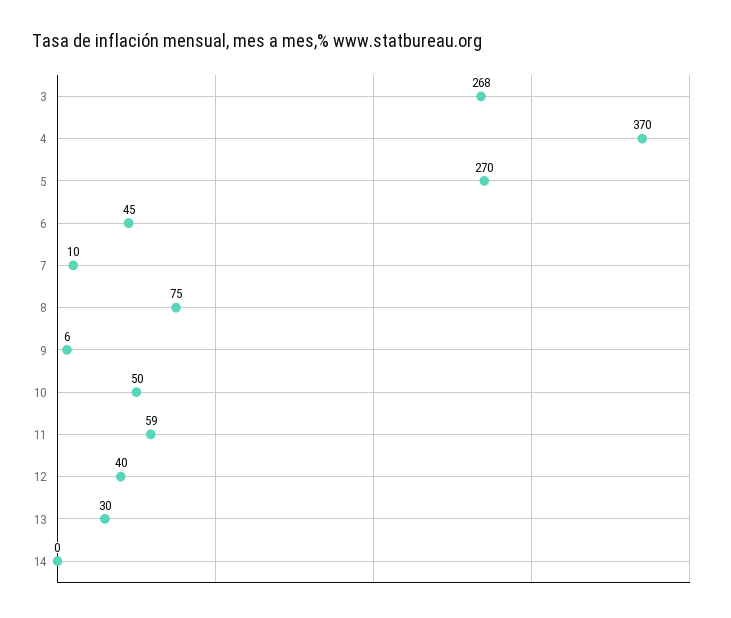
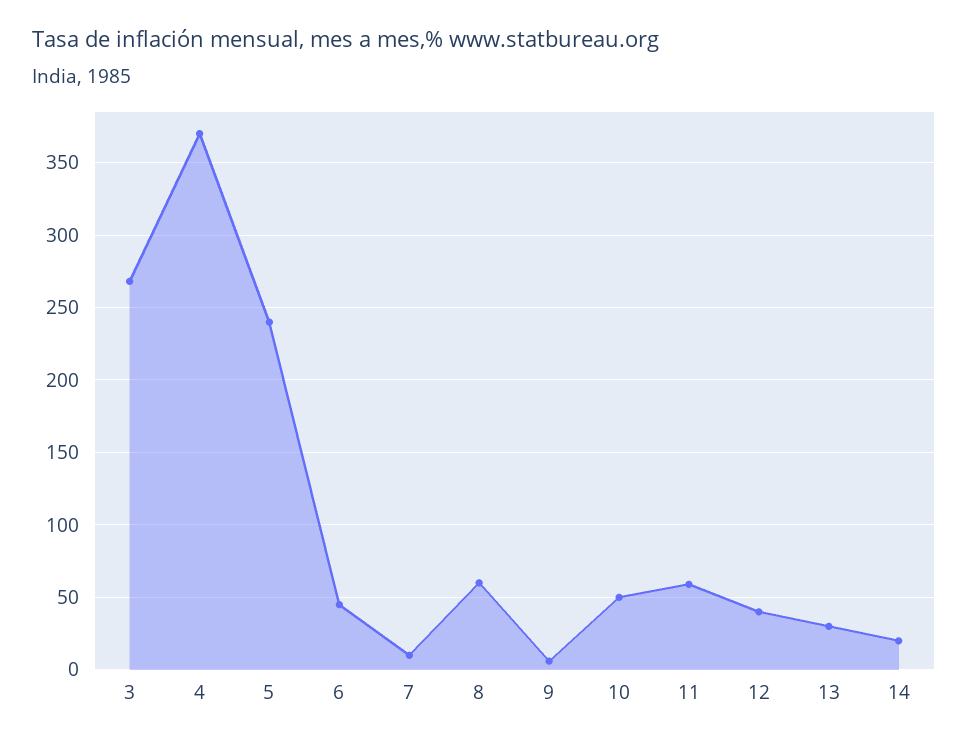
5: 270 -> 240
8: 75 -> 60
14: 0 -> 20

